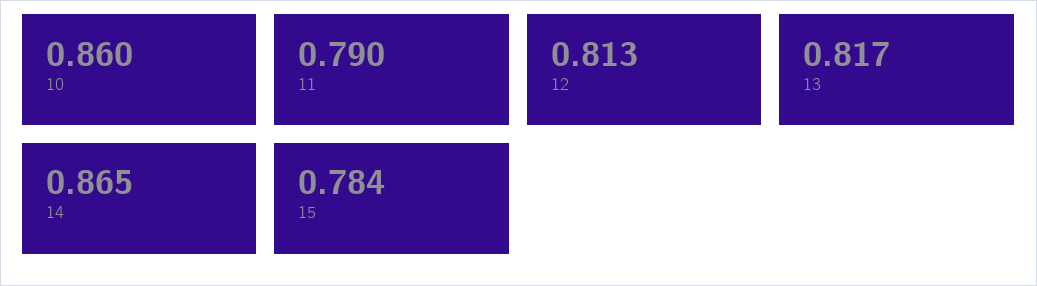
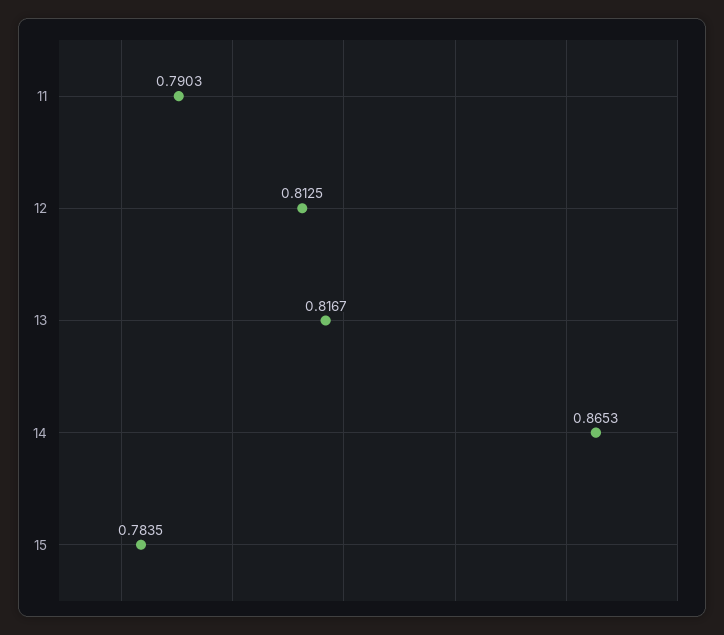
10: 0.86 -> none

